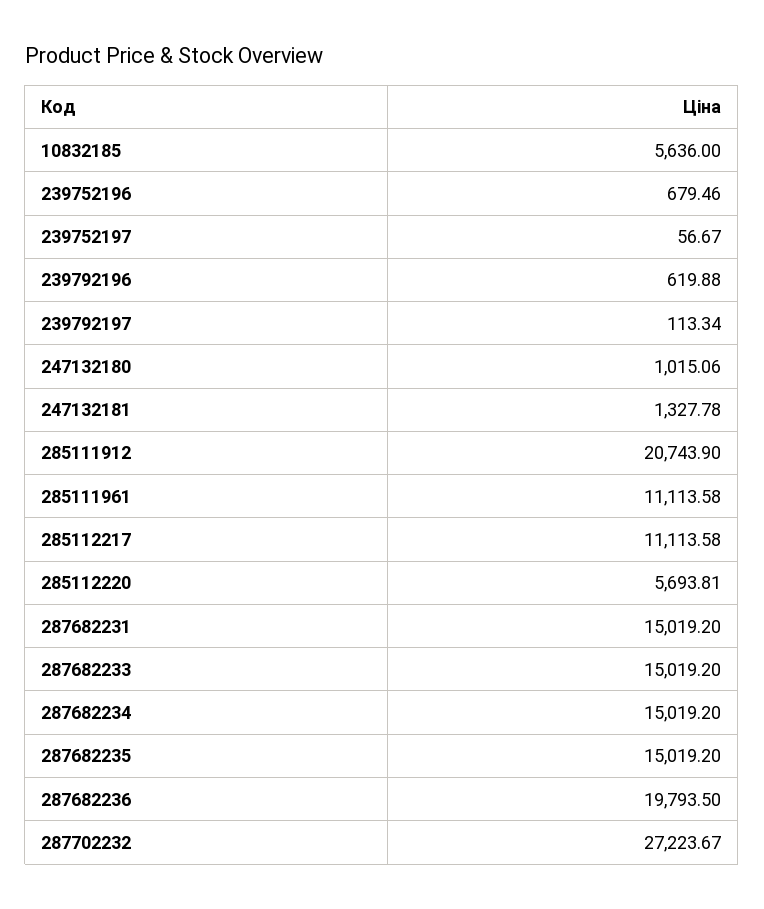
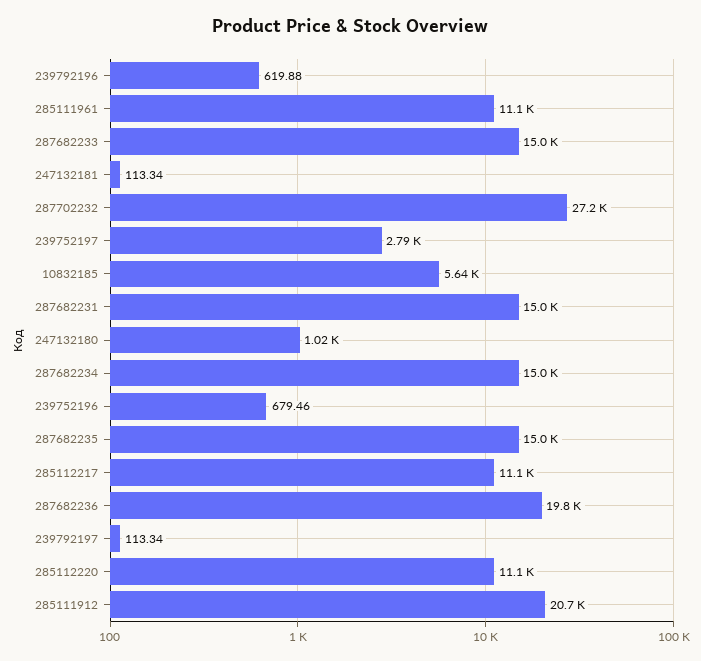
239752197: 56.67 -> 2790
247132181: 1327.78 -> 113.34
285112220: 5693.81 -> 11100

